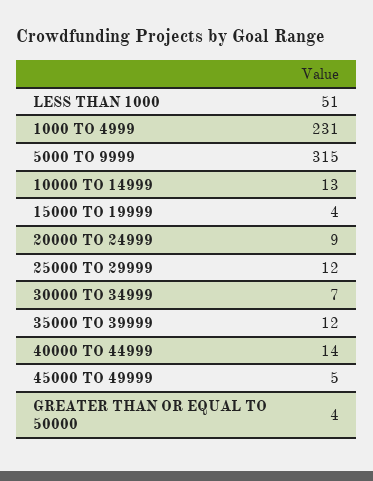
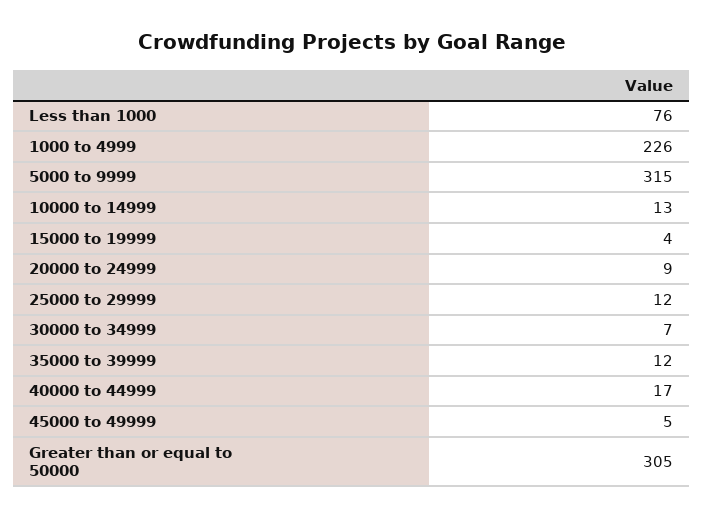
LESS THAN 1000: 51 -> 76
1000 TO 4999: 231 -> 226
40000 TO 44999: 14 -> 17
GREATER THAN OR EQUAL TO 50000: 4 -> 305

